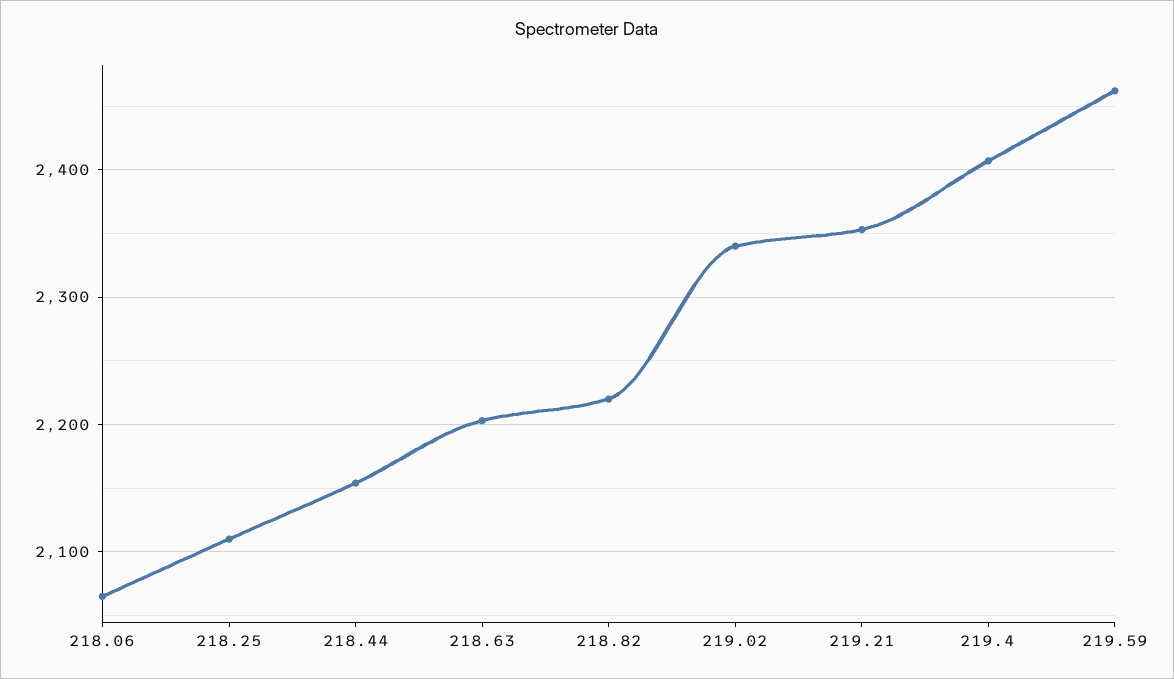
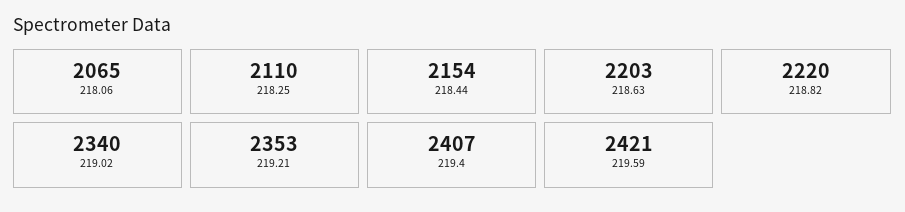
219.59: 2460 -> 2421

